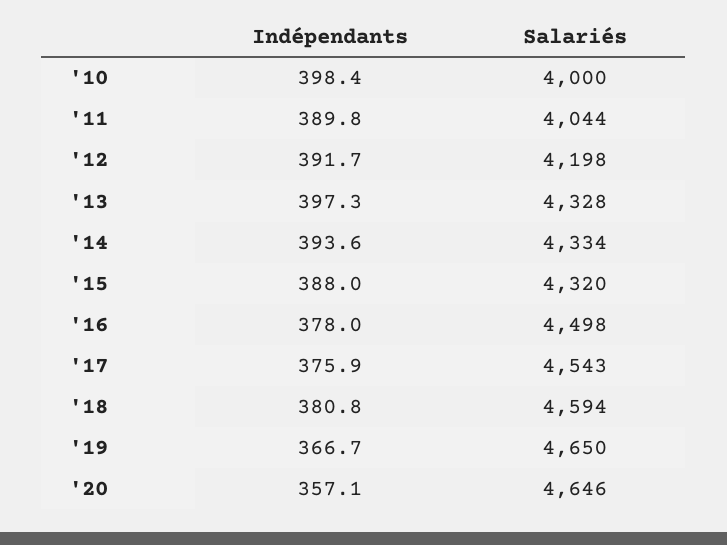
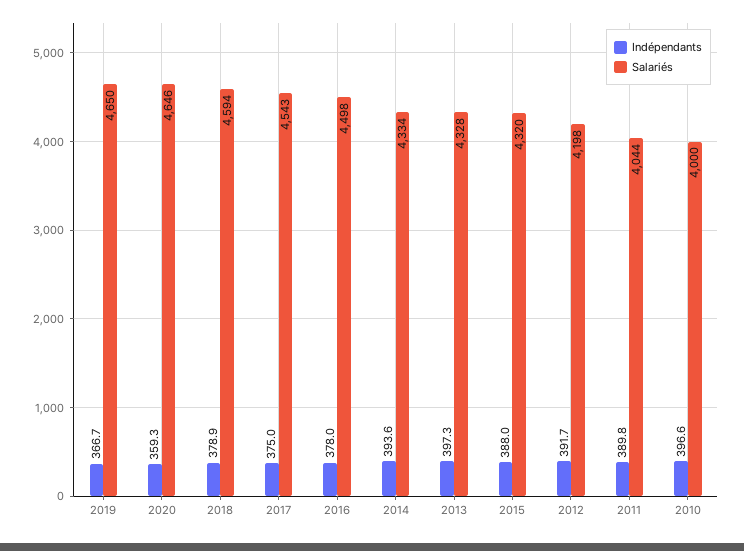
Indépendants, '10: 398.4 -> 396.6
Indépendants, '17: 375.9 -> 375
Indépendants, '18: 380.8 -> 378.9
Indépendants, '20: 357.1 -> 359.3

